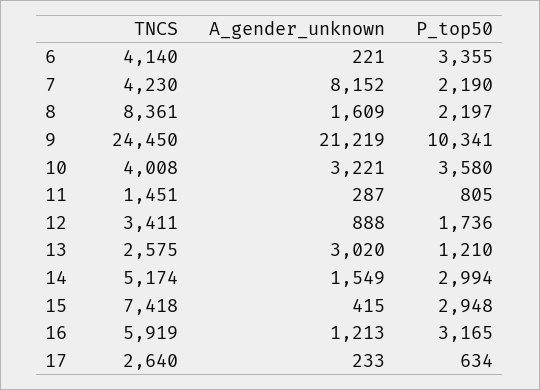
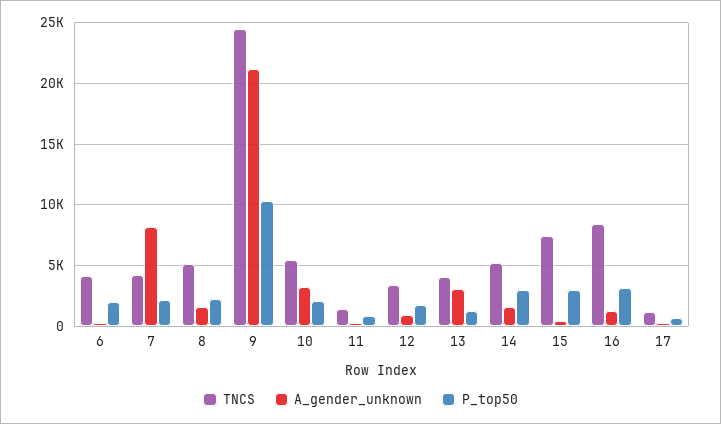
P_top50, 6: 3355 -> 2000
TNCS, 8: 8361 -> 5000
TNCS, 10: 4008 -> 5500
P_top50, 10: 3580 -> 2000
TNCS, 13: 2575 -> 4000
TNCS, 16: 5919 -> 8500
TNCS, 17: 2640 -> 1000

